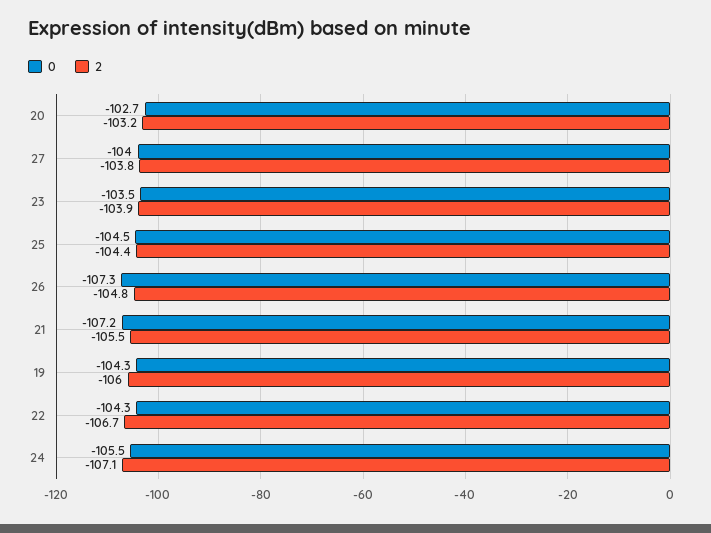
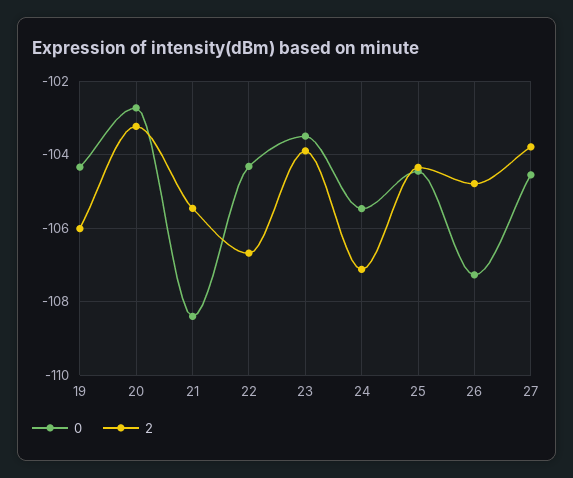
0, 27: -104 -> -104.6
0, 21: -107.2 -> -108.4

